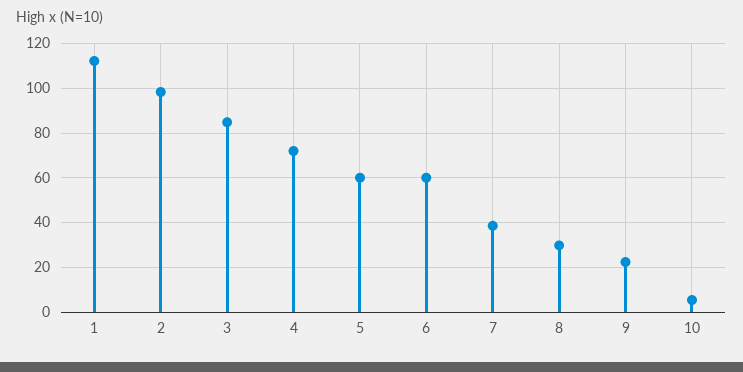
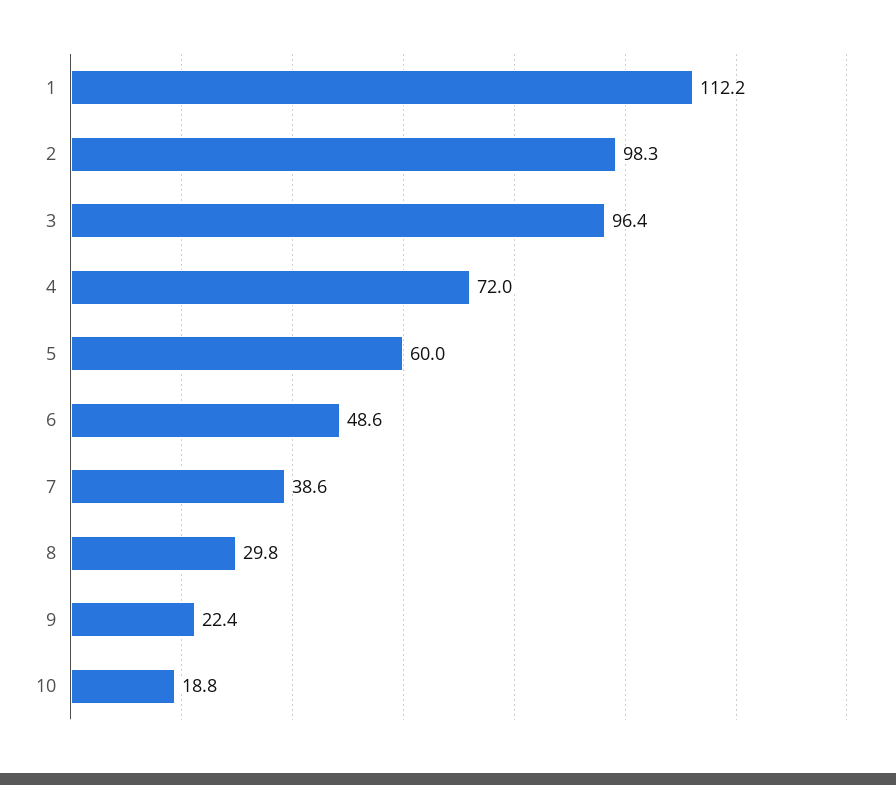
3: 85 -> 96.4
6: 60 -> 48.6
10: 5 -> 18.8

